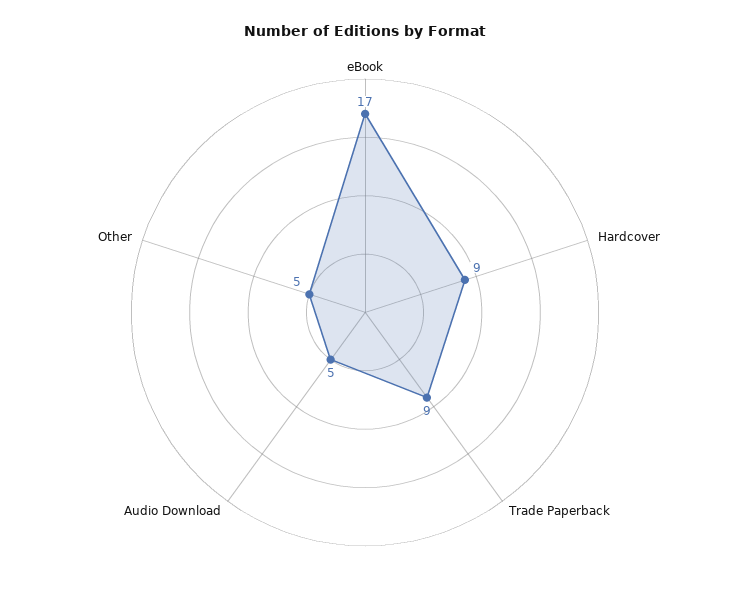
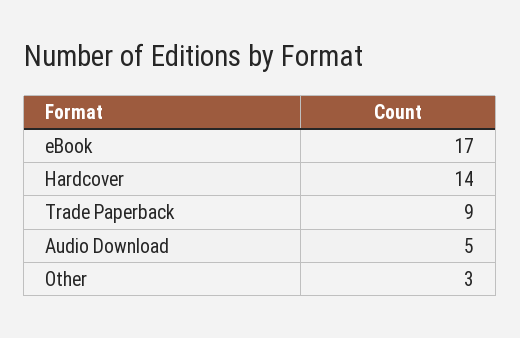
Hardcover: 9 -> 14
Other: 5 -> 3

